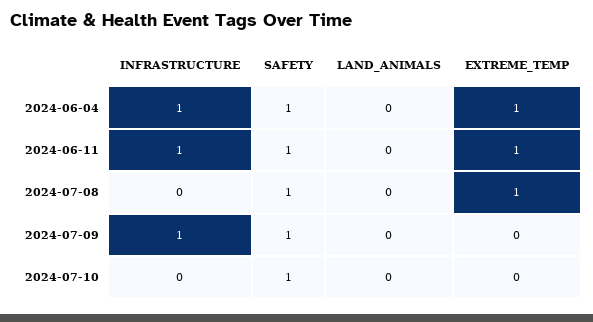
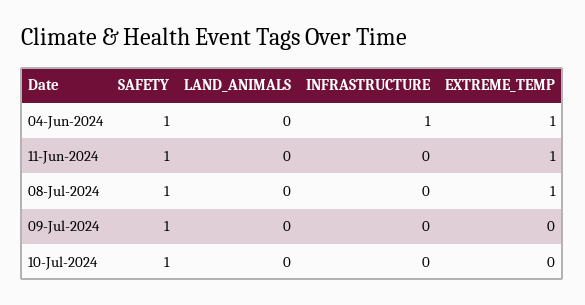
INFRASTRUCTURE, 2024-06-11: 1 -> 0
INFRASTRUCTURE, 2024-07-09: 1 -> 0

